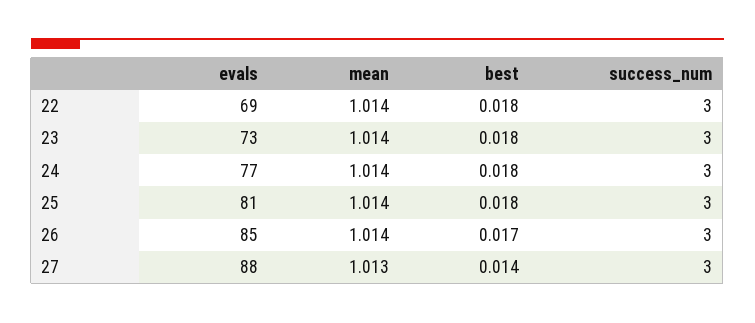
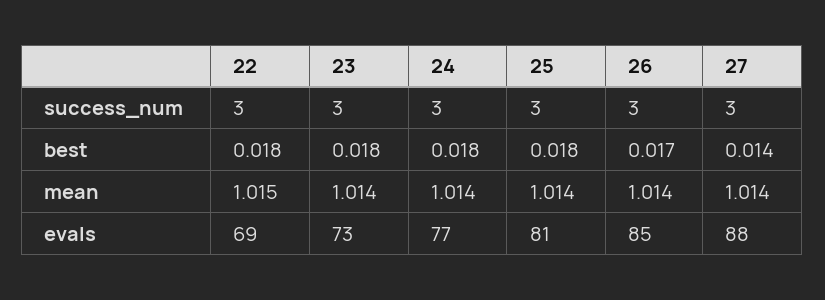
mean, 22: 1.014 -> 1.015
mean, 27: 1.013 -> 1.014

